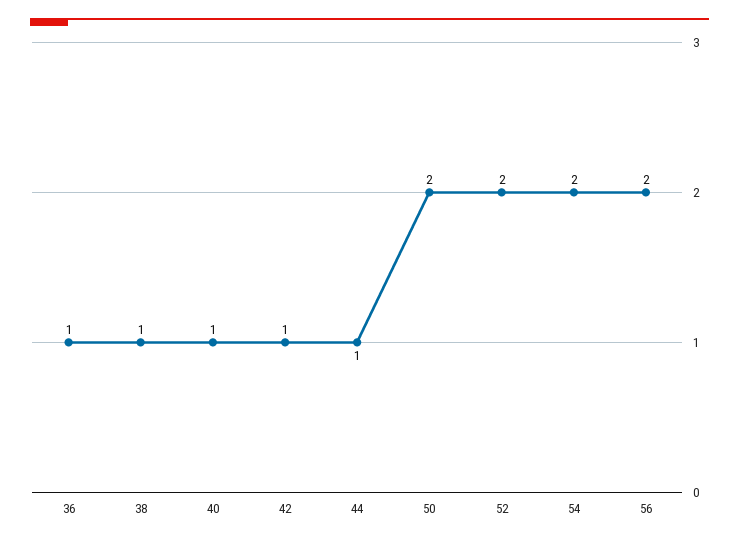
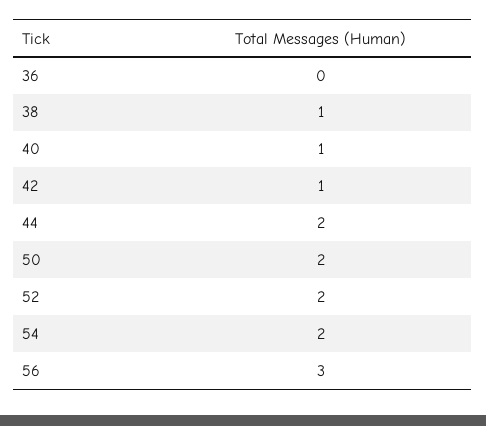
36: 1 -> 0
44: 1 -> 2
56: 2 -> 3

